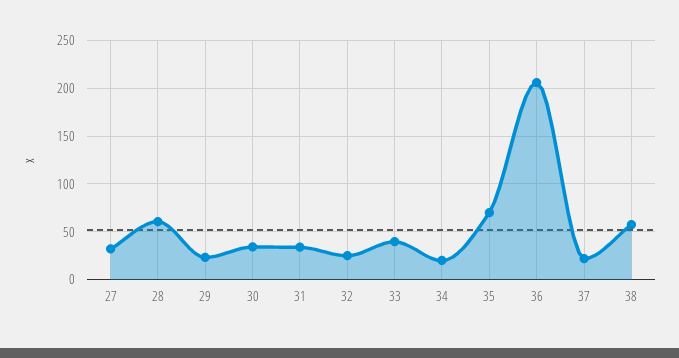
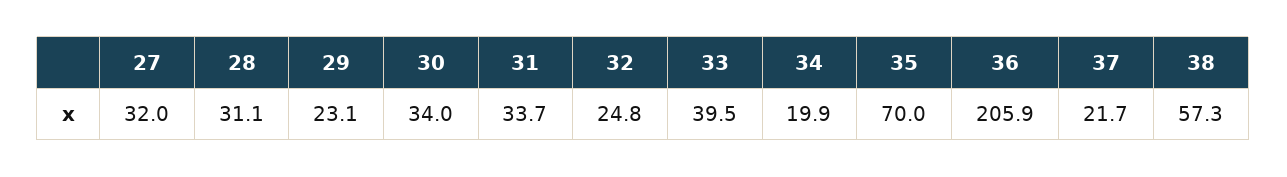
28: 60 -> 31.1

